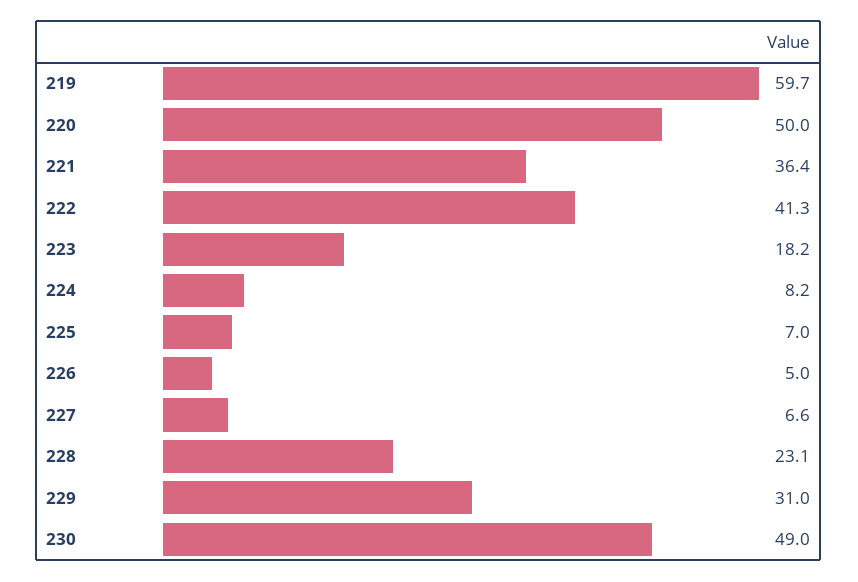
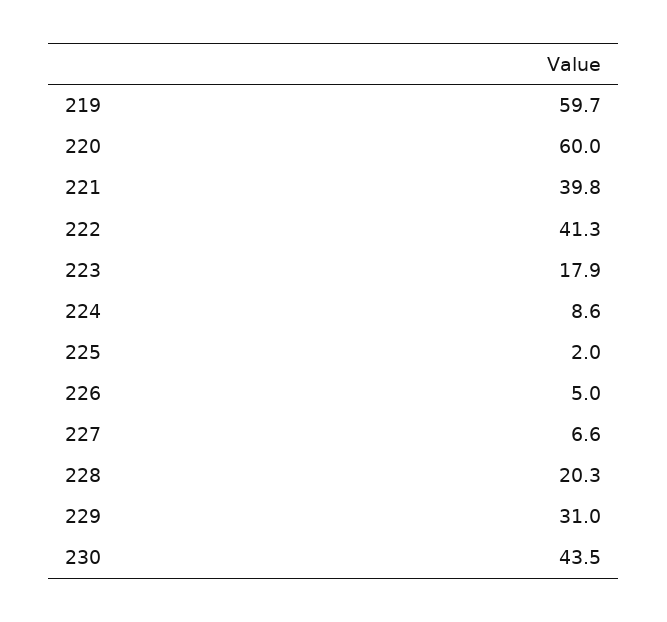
220: 50 -> 60
221: 36.4 -> 39.8
223: 18.2 -> 17.9
224: 8.2 -> 8.6
225: 7 -> 2
228: 23.1 -> 20.3
230: 49 -> 43.5

